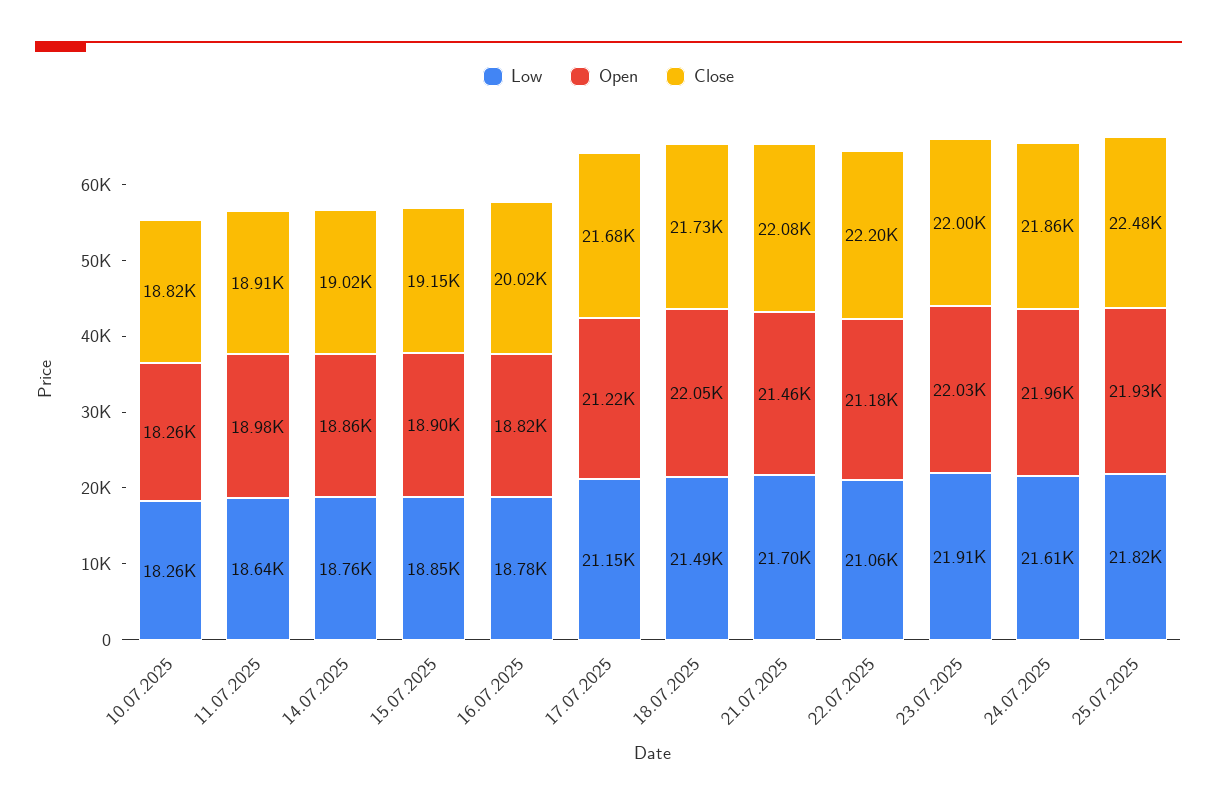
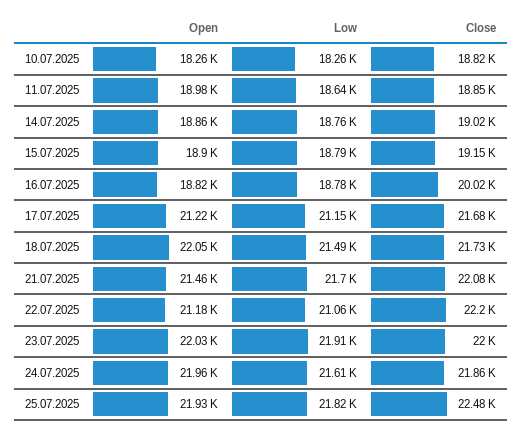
Close, 11.07.2025: 18910 -> 18850
Low, 15.07.2025: 18850 -> 18790

